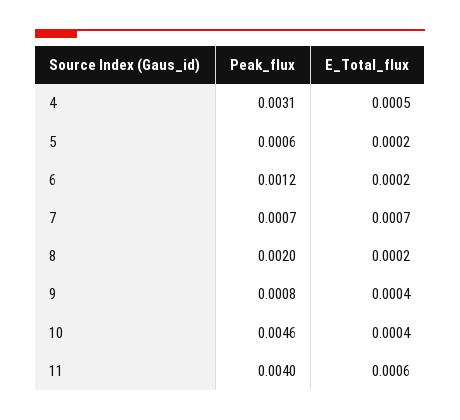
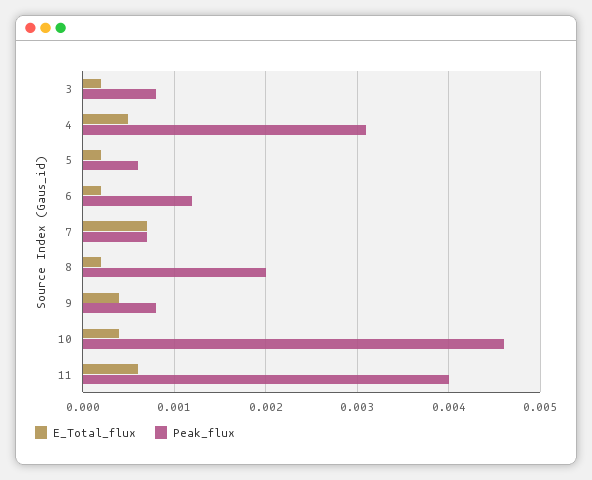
E_Total_flux, 3: none -> 0.0002
Peak_flux, 3: none -> 0.0008

